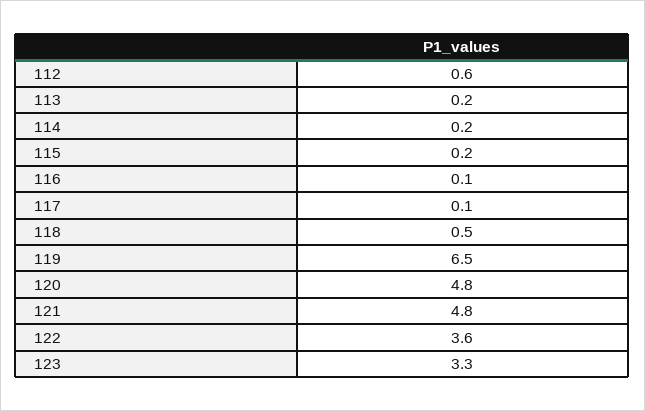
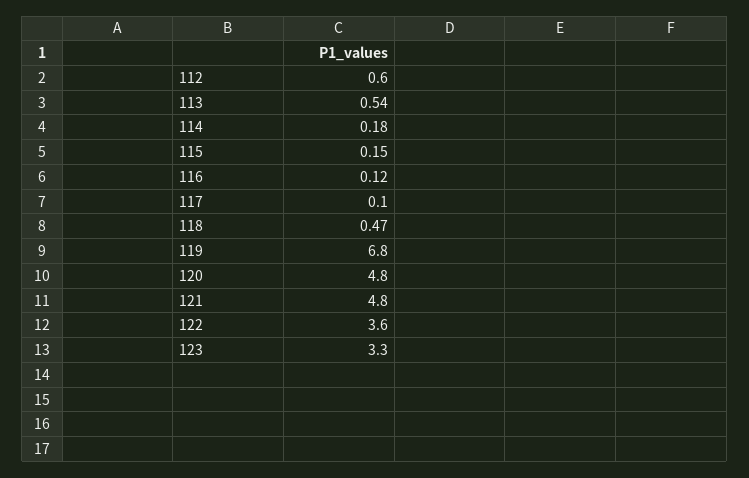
113: 0.2 -> 0.54
119: 6.5 -> 6.8

